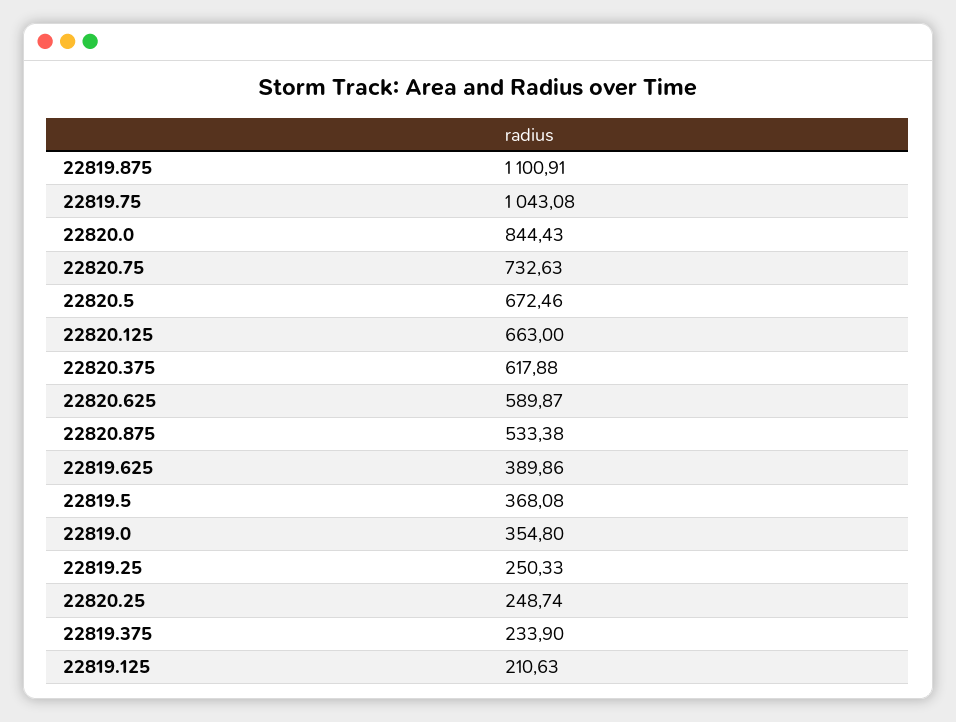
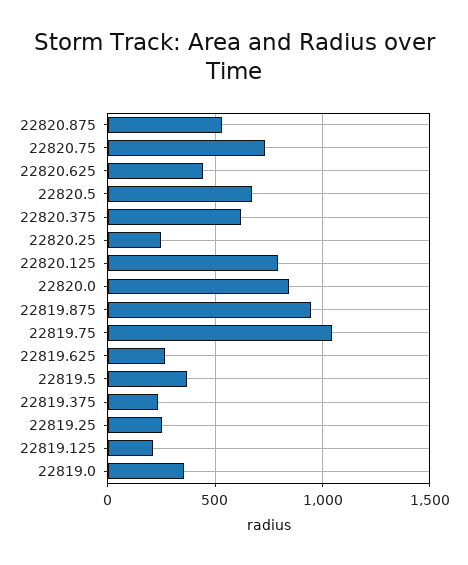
22819.875: 1100.91 -> 950
22820.125: 663 -> 800
22820.625: 589.87 -> 450
22819.625: 389.86 -> 250

